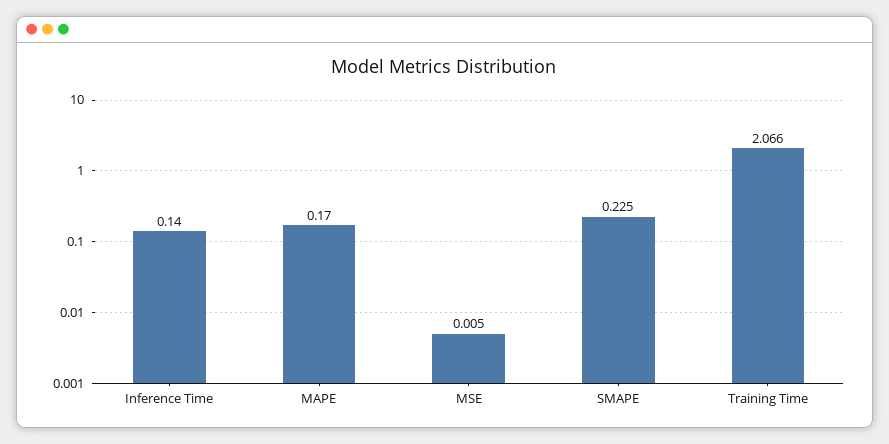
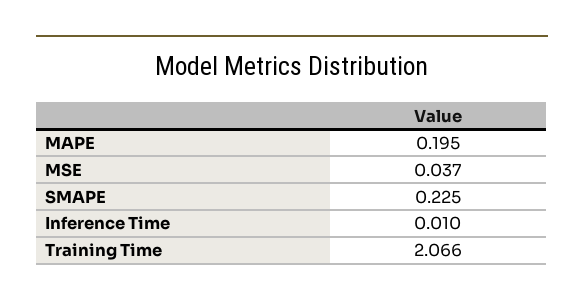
Inference Time: 0.14 -> 0.01
MAPE: 0.17 -> 0.195
MSE: 0.005 -> 0.037

